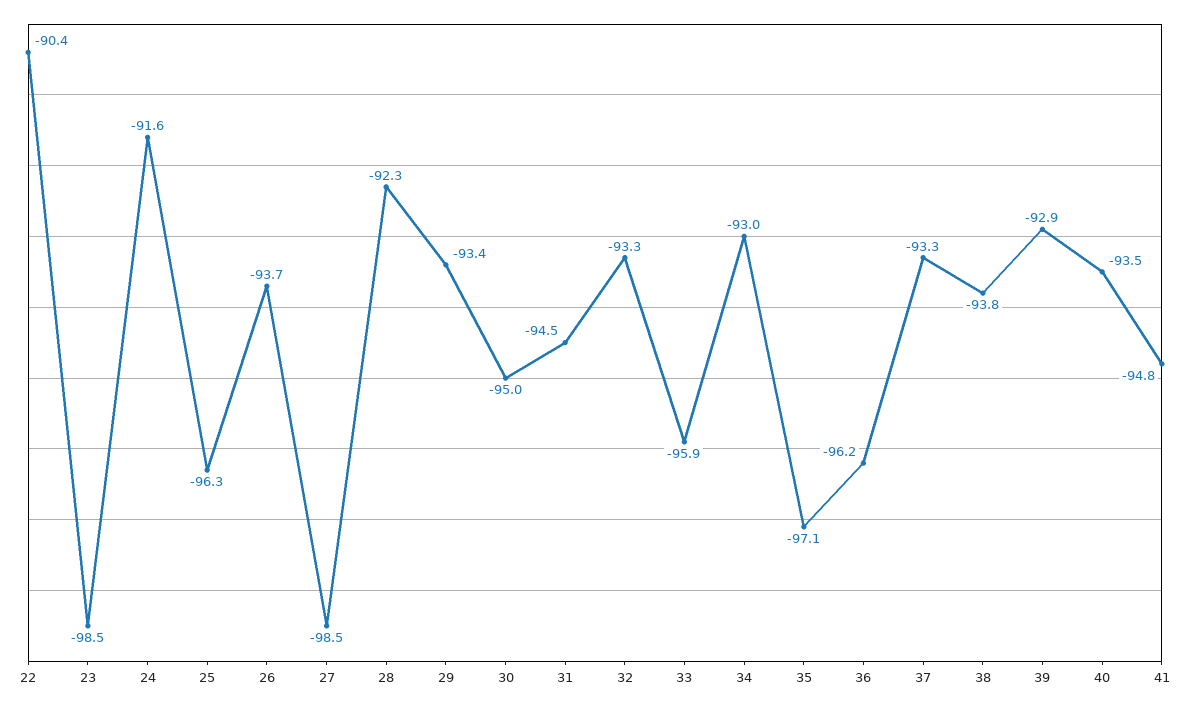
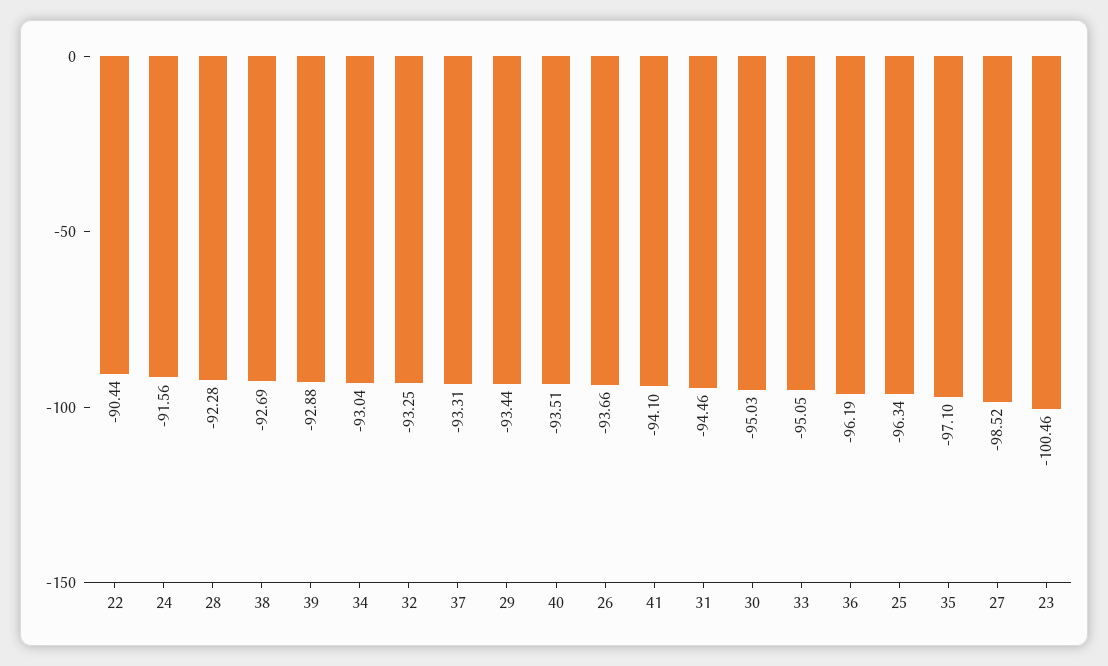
23: -98.5 -> -100.46
33: -95.9 -> -95.05
38: -93.8 -> -92.69
41: -94.8 -> -94.1

